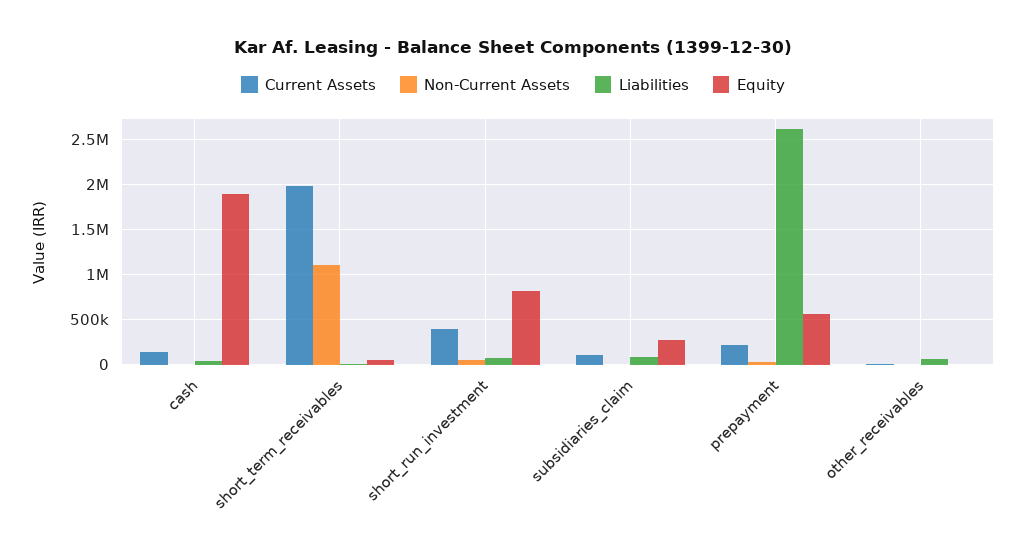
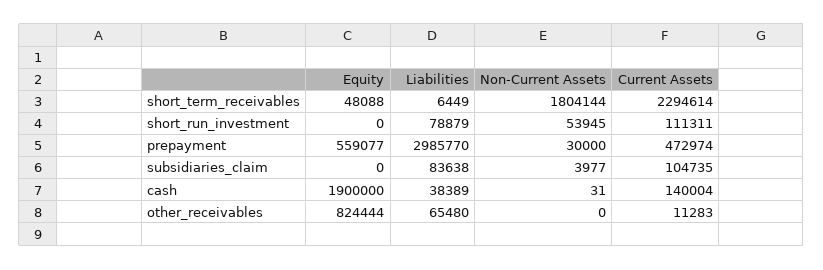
Current Assets, short_term_receivables: 2000000 -> 2294614
Non-Current Assets, short_term_receivables: 1100000 -> 1804144
Current Assets, short_run_investment: 400000 -> 111311
Equity, short_run_investment: 800000 -> 0
Equity, subsidiaries_claim: 300000 -> 0
Current Assets, prepayment: 200000 -> 472974
Liabilities, prepayment: 2600000 -> 2985770
Equity, other_receivables: 0 -> 824444

